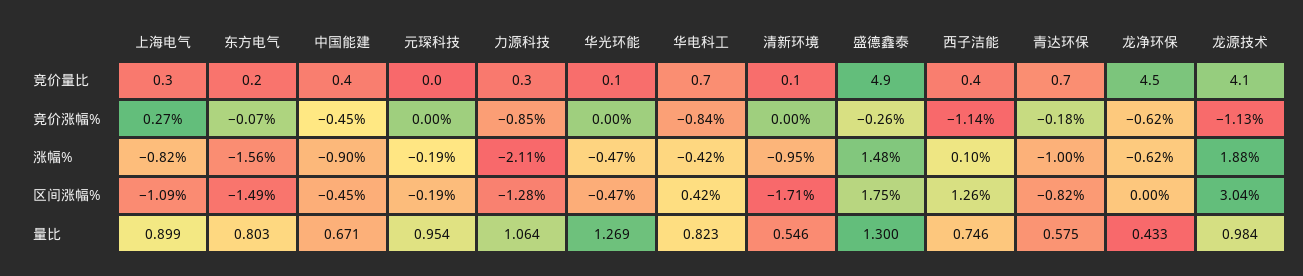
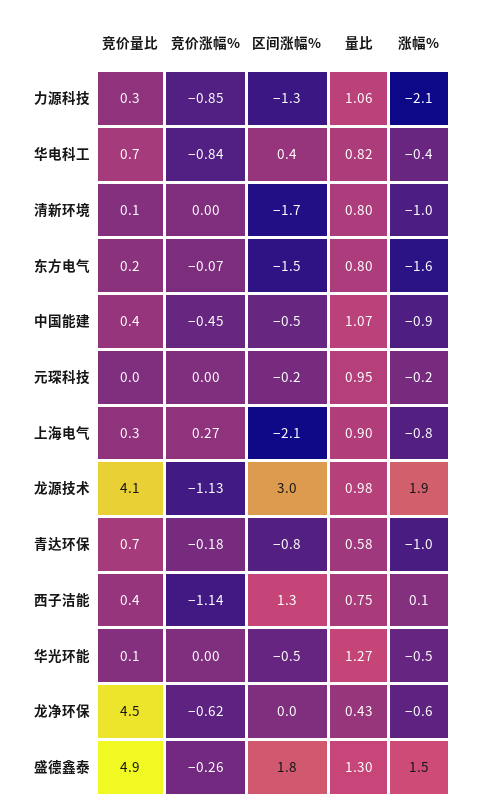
上海电气, 区间涨幅%: -1.09 -> -2.1
中国能建, 量比: 0.671 -> 1.07
清新环境, 量比: 0.546 -> 0.8

